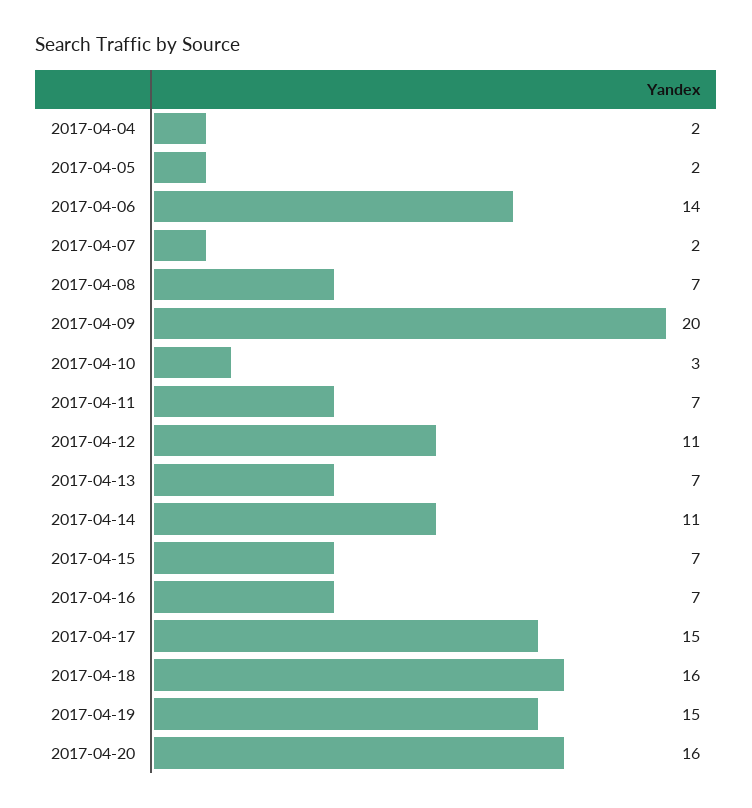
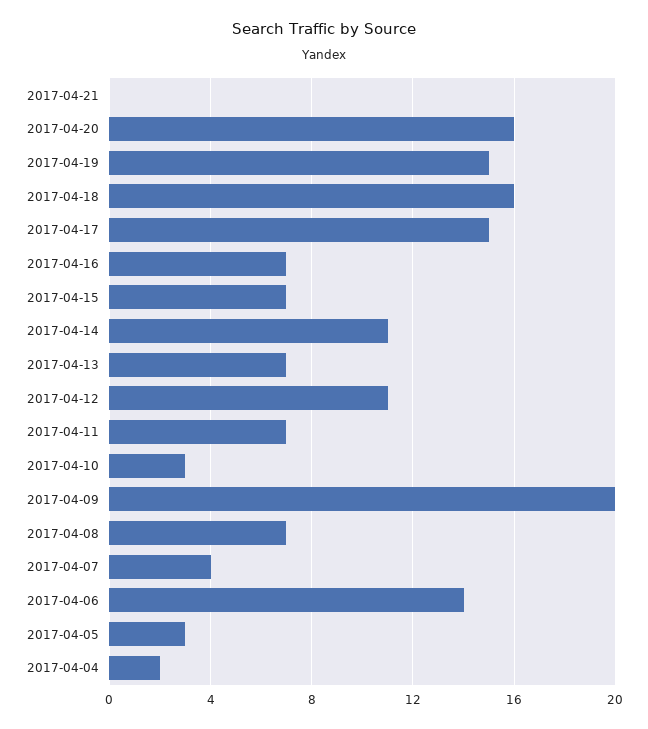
2017-04-05: 2 -> 3
2017-04-07: 2 -> 4
2017-04-21: none -> 0

